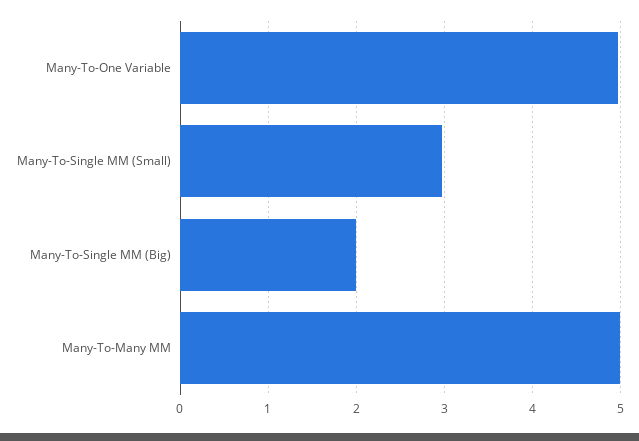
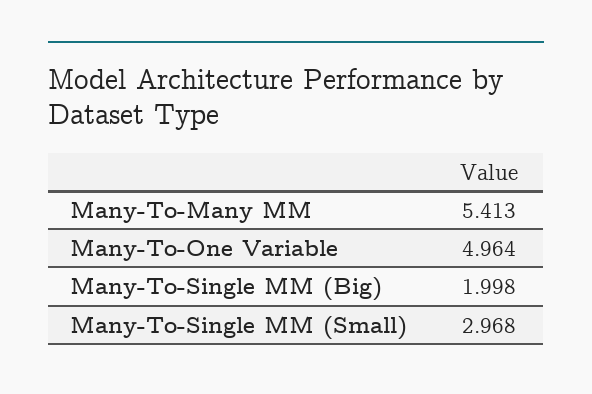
Many-To-Many MM: 5 -> 5.413

